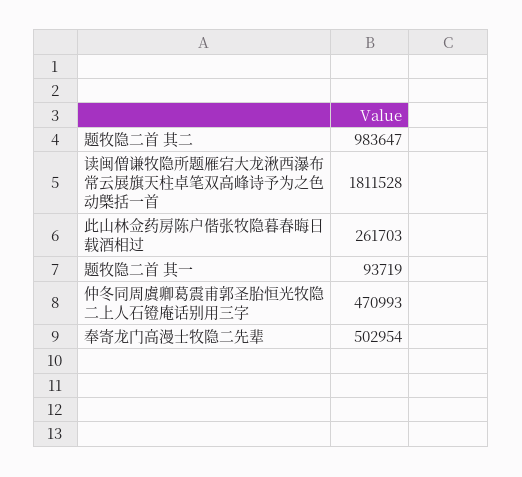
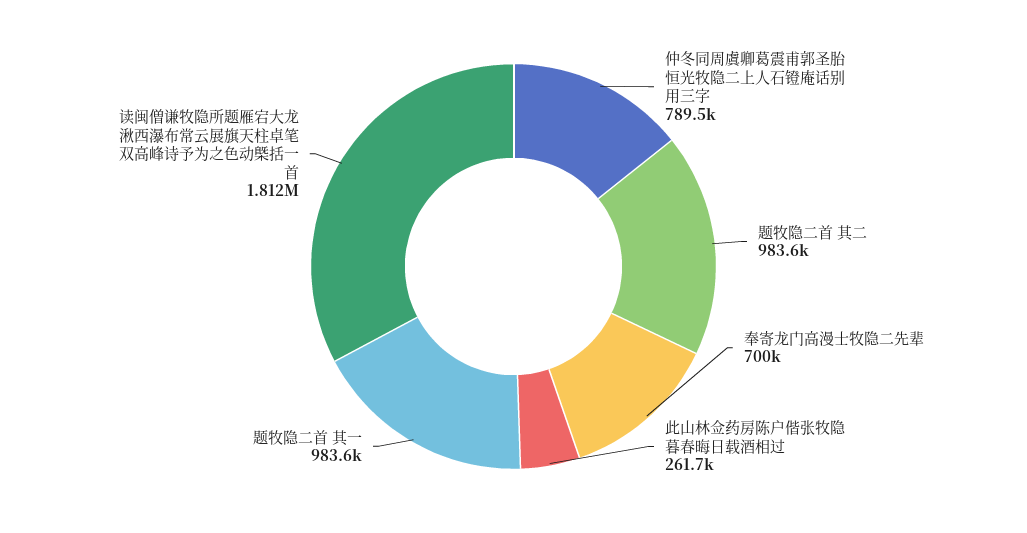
题牧隐二首 其一: 93719 -> 983600
仲冬同周虞卿葛震甫郭圣胎恒光牧隐二上人石镫庵话别用三字: 470993 -> 789500
奉寄龙门高漫士牧隐二先辈: 502954 -> 700000

